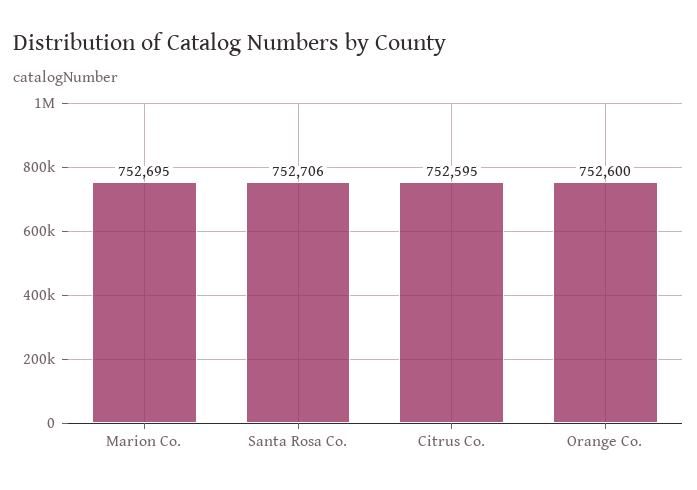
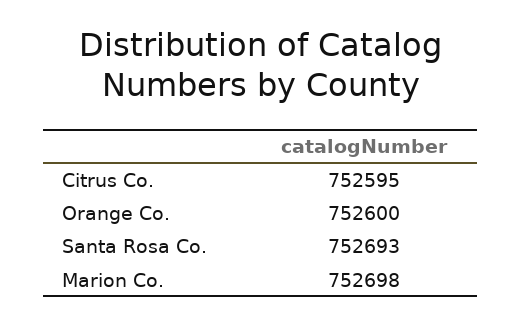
Marion Co.: 752695 -> 752698
Santa Rosa Co.: 752706 -> 752693

